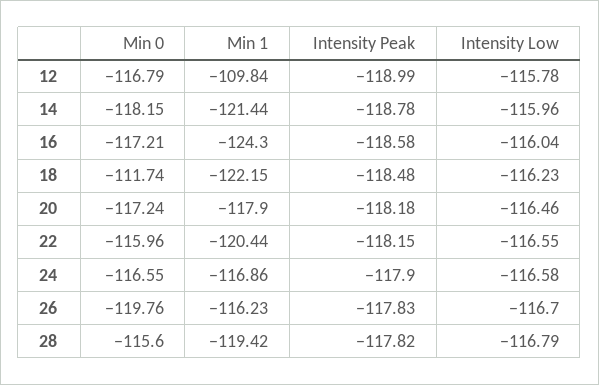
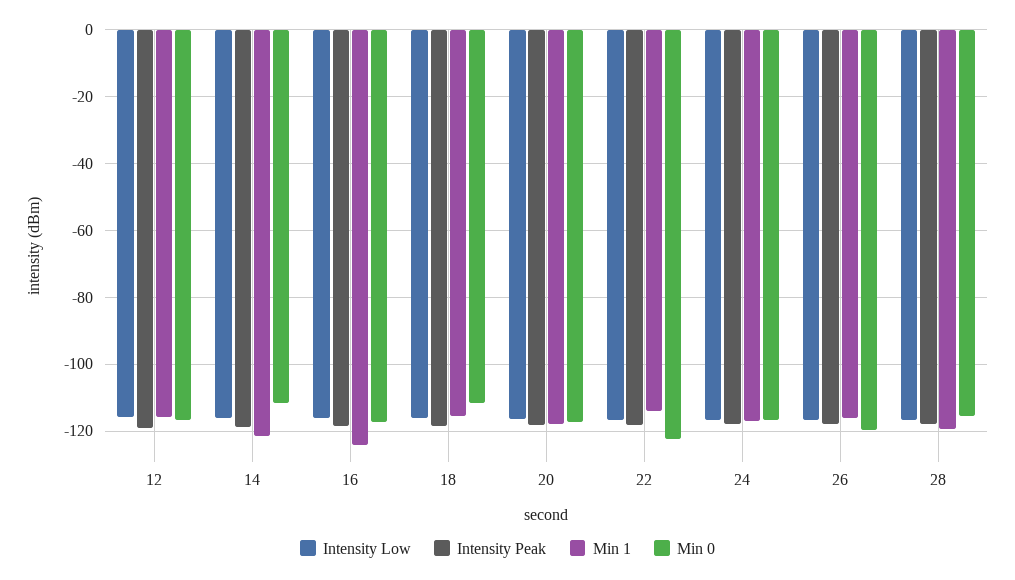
Min 1, 12: -109.84 -> -116
Min 0, 14: -118.15 -> -112
Min 1, 18: -122.15 -> -116
Min 0, 22: -115.96 -> -122
Min 1, 22: -120.44 -> -114

